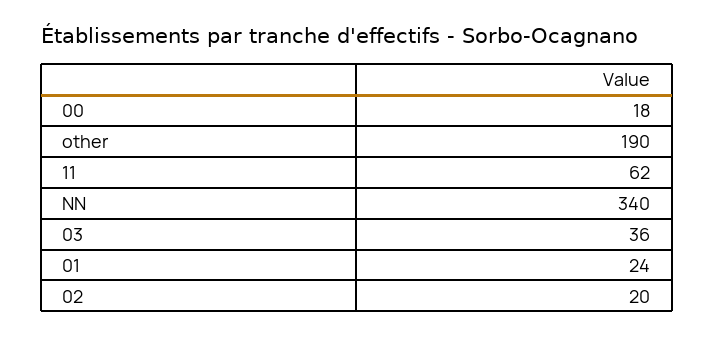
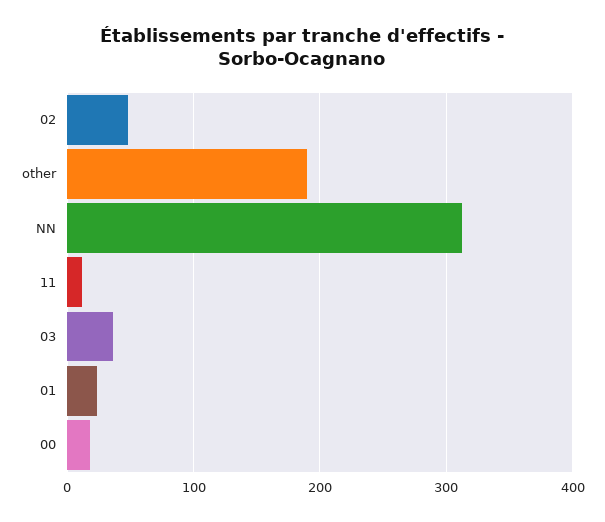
11: 62 -> 10
NN: 340 -> 310
02: 20 -> 50

